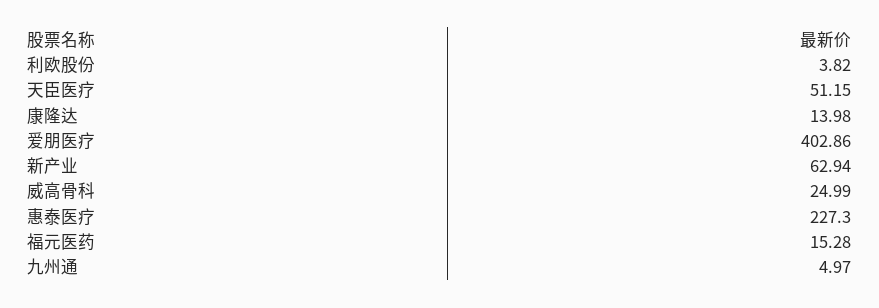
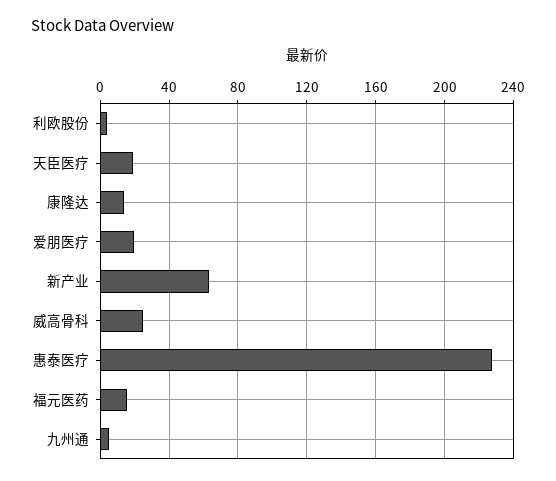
天臣医疗: 51.15 -> 20
爱朋医疗: 402.86 -> 20

